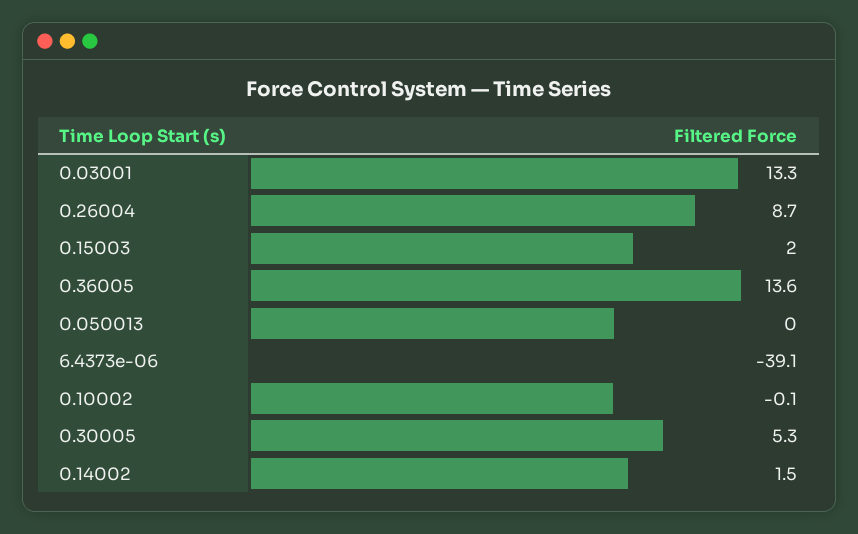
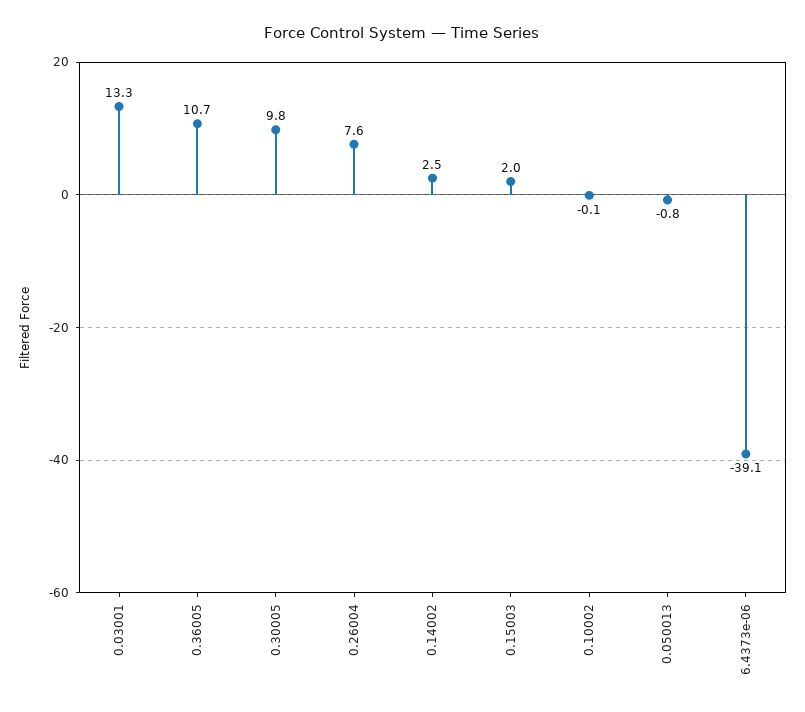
0.26004: 8.7 -> 7.6
0.36005: 13.6 -> 10.7
0.050013: 0 -> -0.8
0.30005: 5.3 -> 9.8
0.14002: 1.5 -> 2.5

